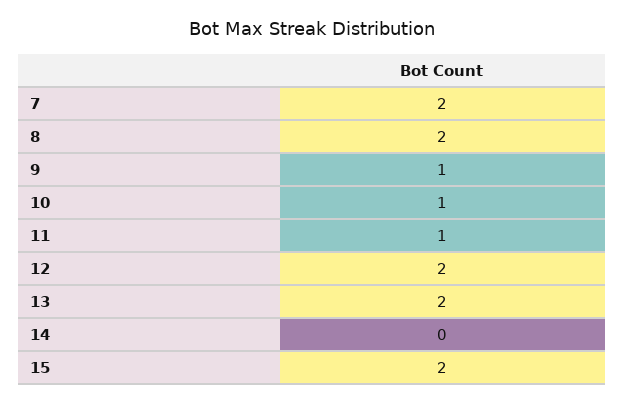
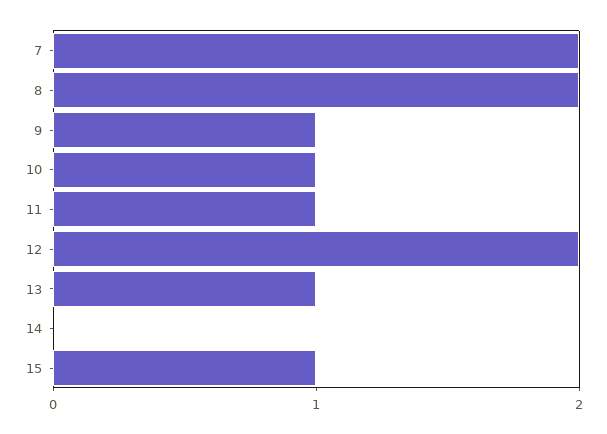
13: 2 -> 1
15: 2 -> 1

